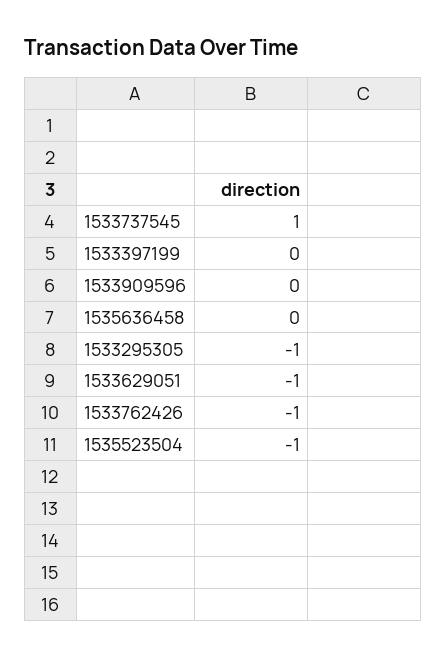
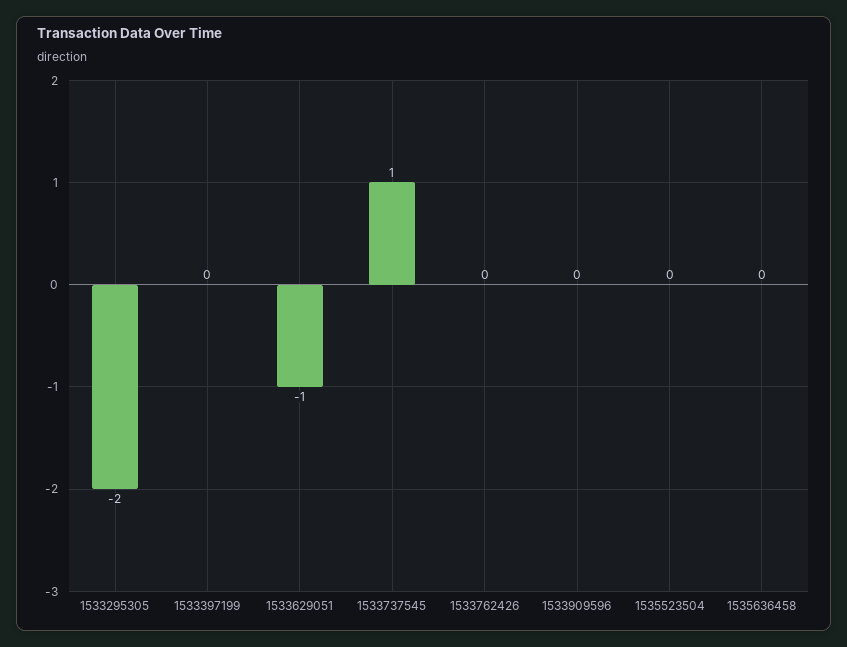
1533295305: -1 -> -2
1533762426: -1 -> 0
1535523504: -1 -> 0

